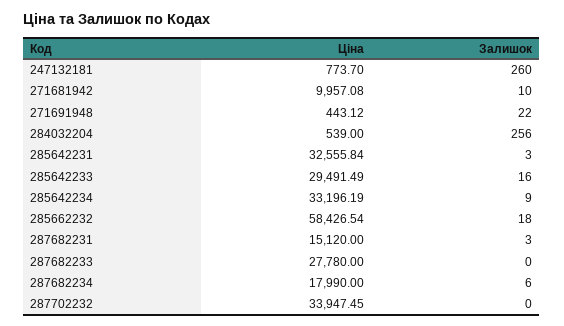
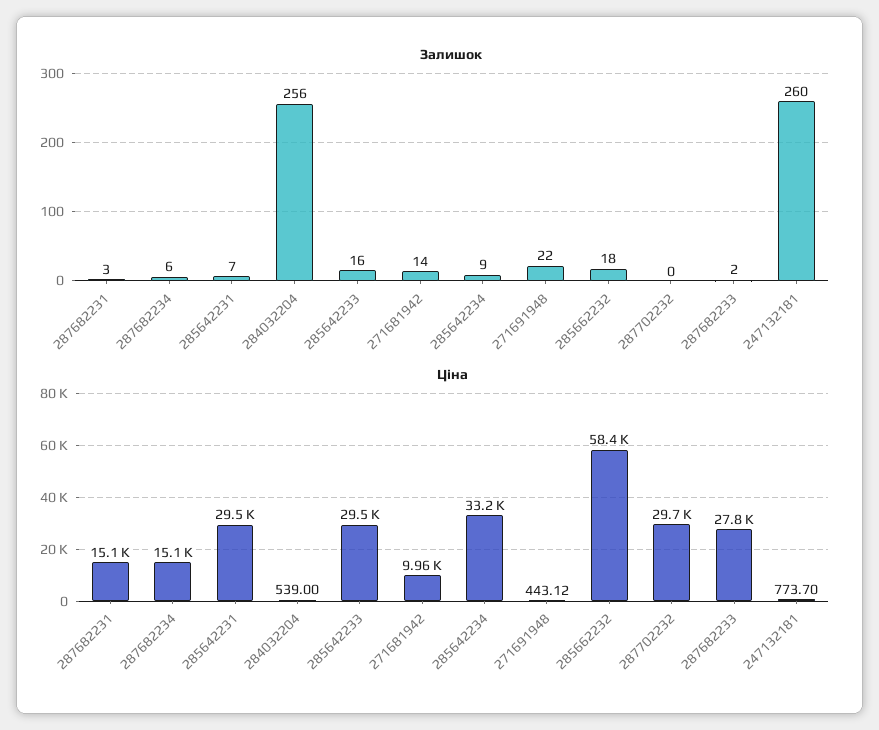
Залишок, 271681942: 10 -> 14
Ціна, 285642231: 32555.84 -> 29500
Залишок, 285642231: 3 -> 7
Залишок, 287682233: 0 -> 2
Ціна, 287682234: 17990 -> 15100
Ціна, 287702232: 33947.45 -> 29700

